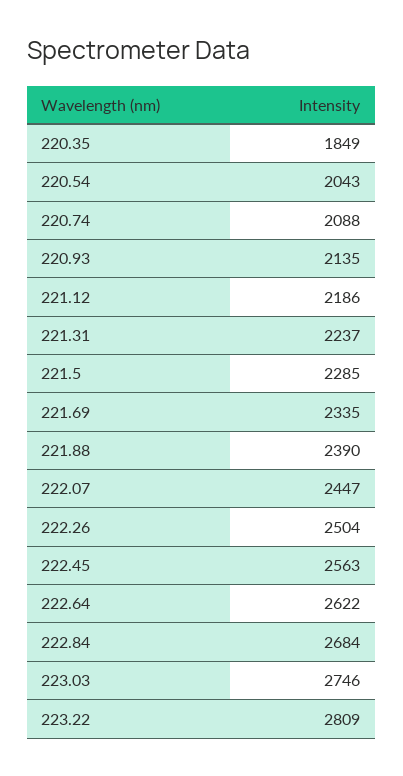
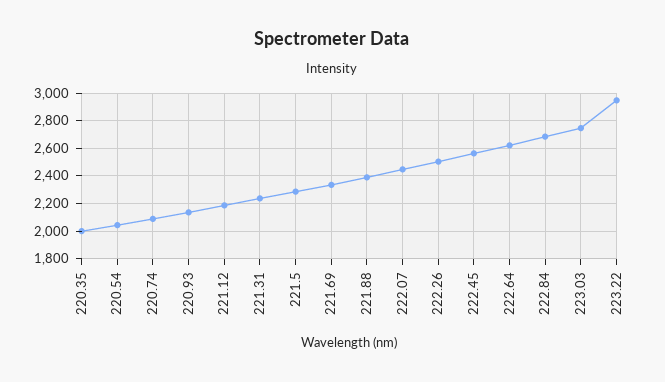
220.35: 1849 -> 2000
223.22: 2809 -> 2950

